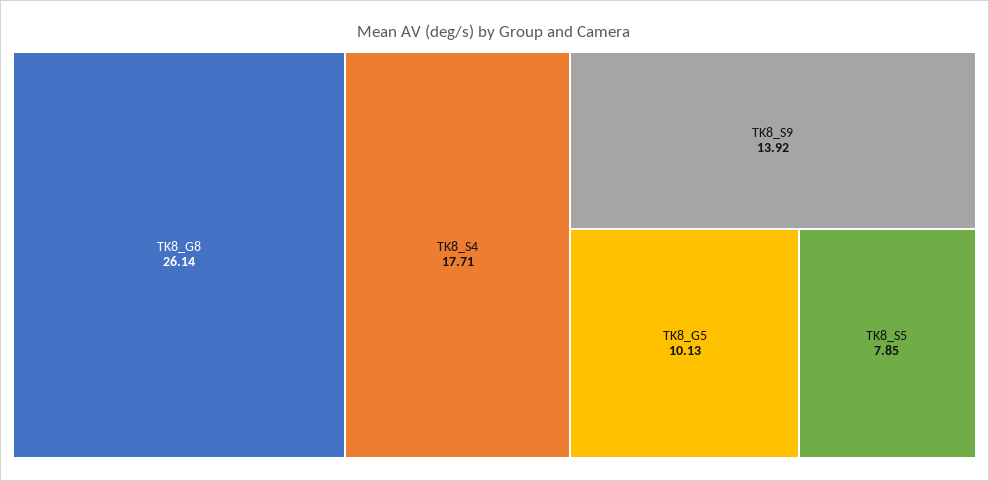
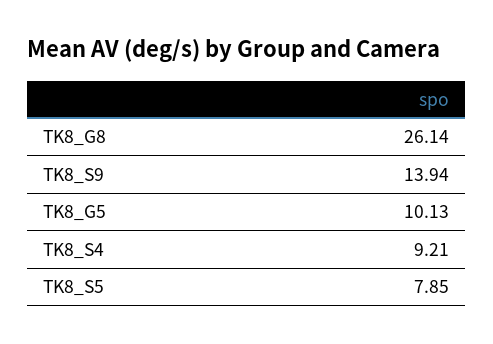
TK8_S4: 17.71 -> 9.21
TK8_S9: 13.92 -> 13.94

